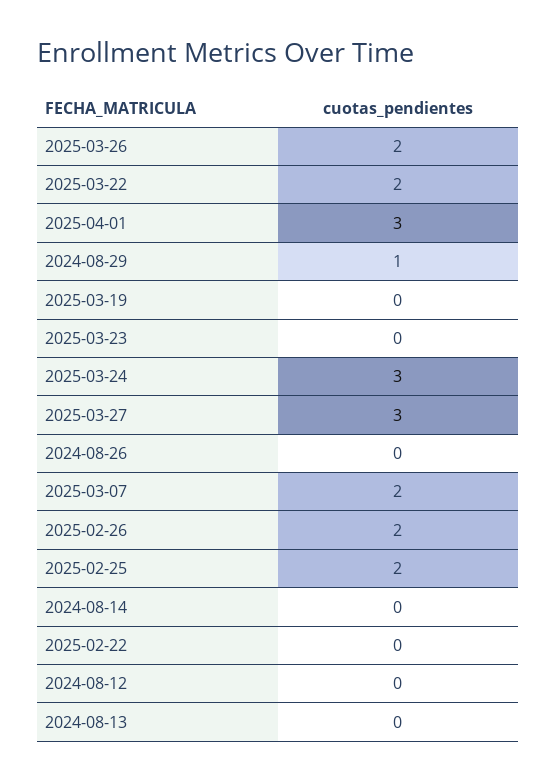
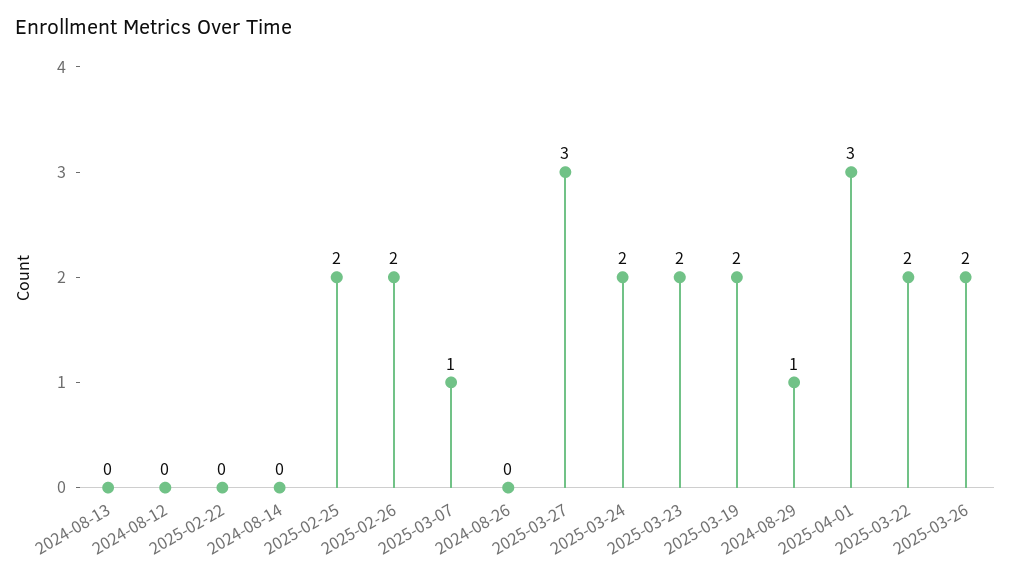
2025-03-19: 0 -> 2
2025-03-23: 0 -> 2
2025-03-24: 3 -> 2
2025-03-07: 2 -> 1

